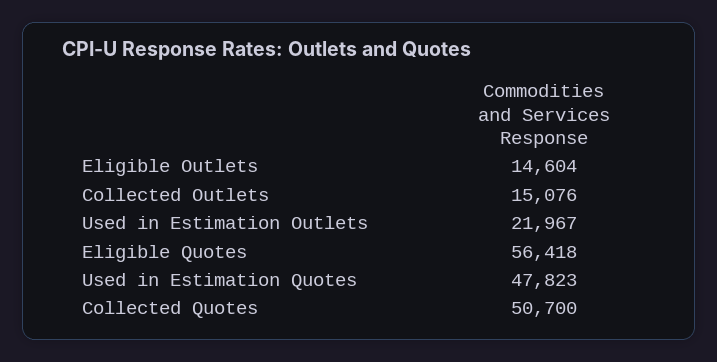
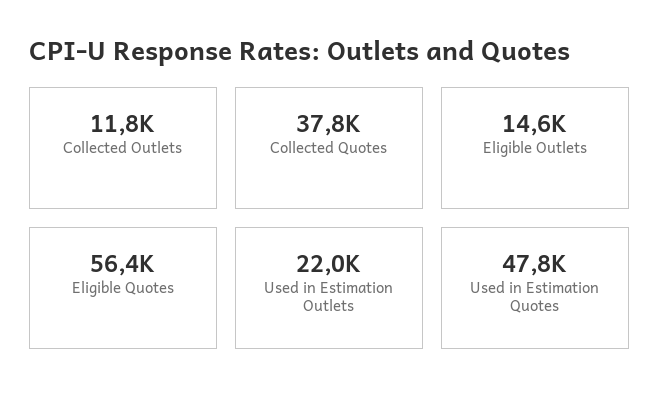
Collected Outlets: 15076 -> 11800
Collected Quotes: 50700 -> 37800

